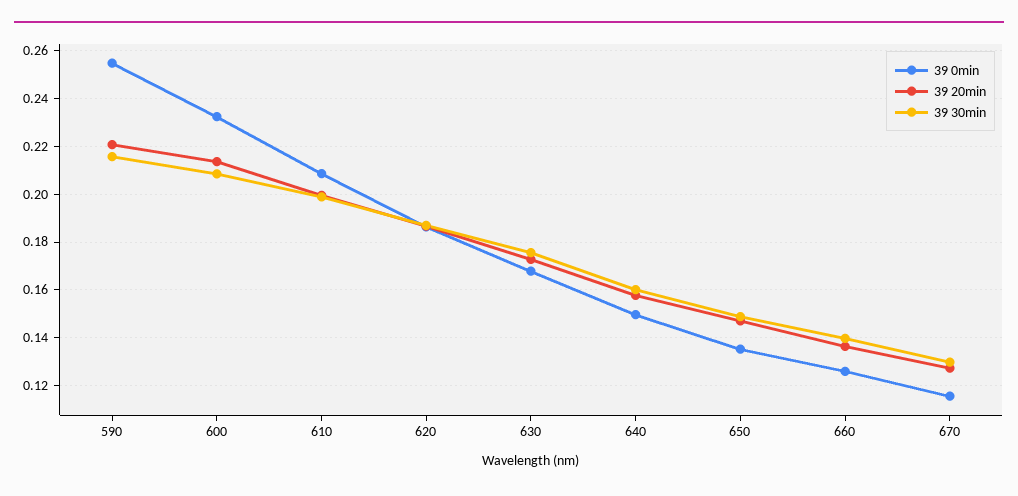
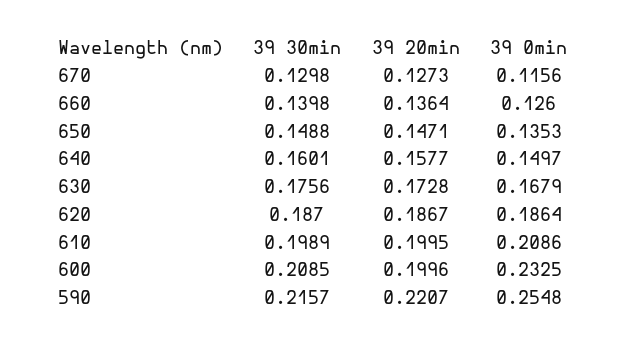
39 20min, 600: 0.215 -> 0.1996

